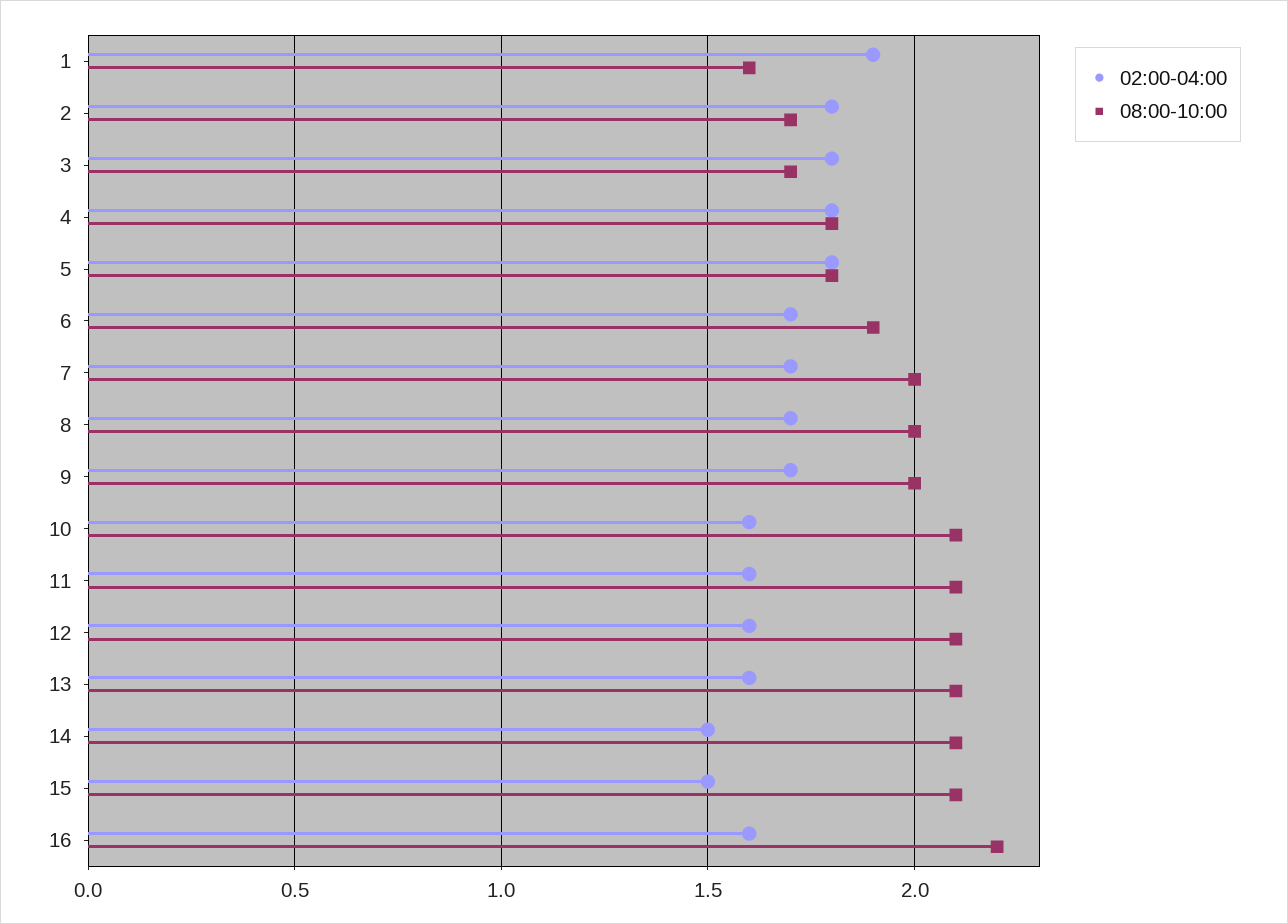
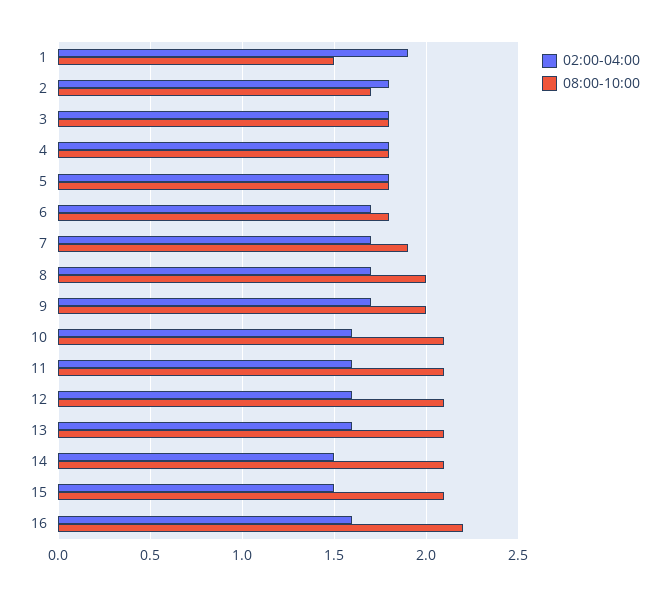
08:00-10:00, 1: 1.6 -> 1.5
08:00-10:00, 3: 1.7 -> 1.8
08:00-10:00, 6: 1.9 -> 1.8
08:00-10:00, 7: 2 -> 1.9

